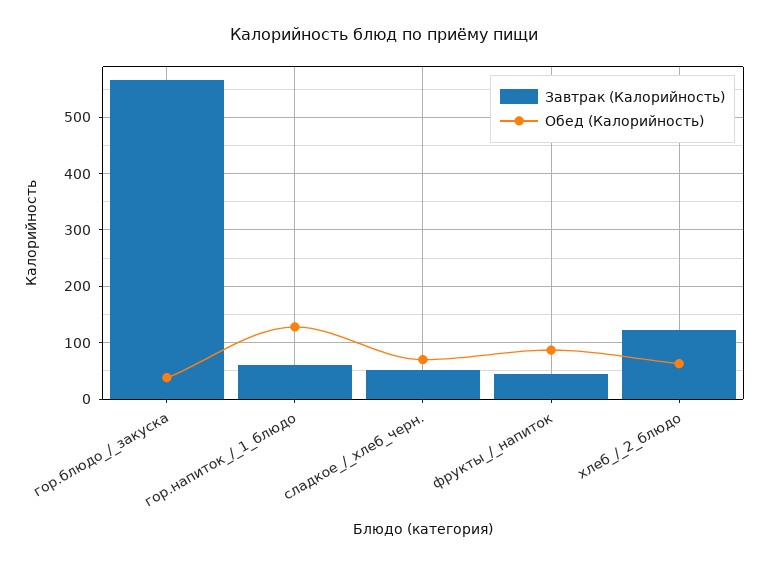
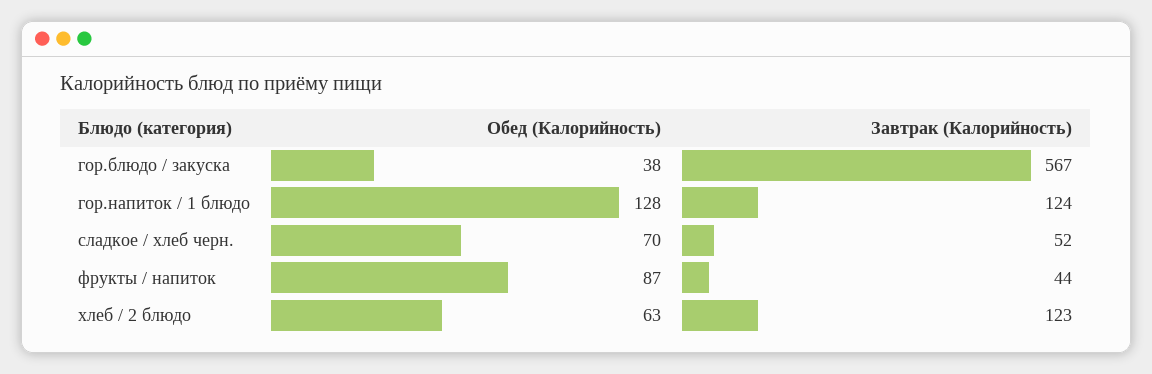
Завтрак (Калорийность), гор.напиток_/_1_блюдо: 60 -> 124

